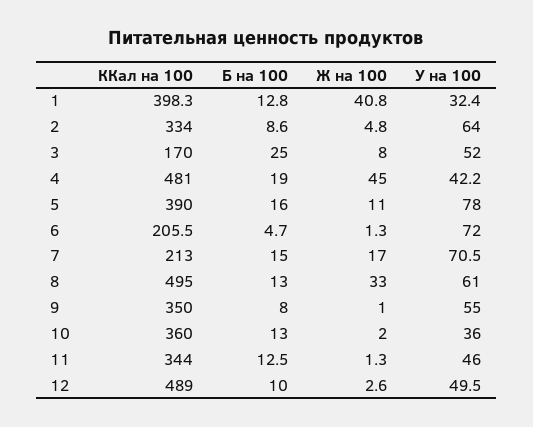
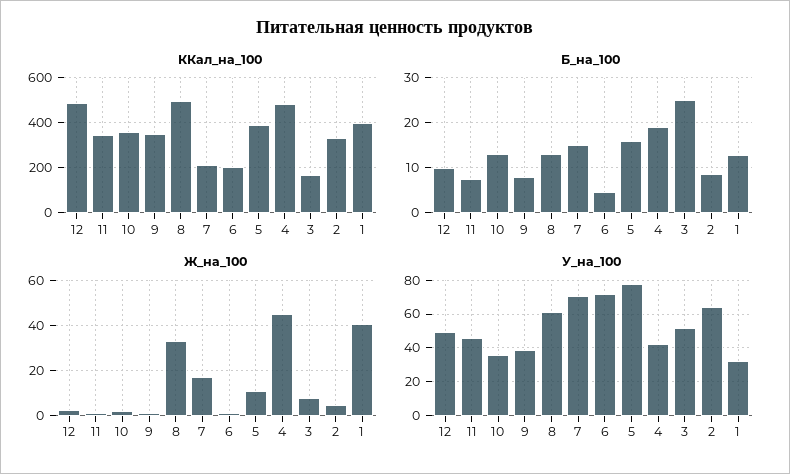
У на 100, 9: 55 -> 40
Б на 100, 11: 12.5 -> 8

